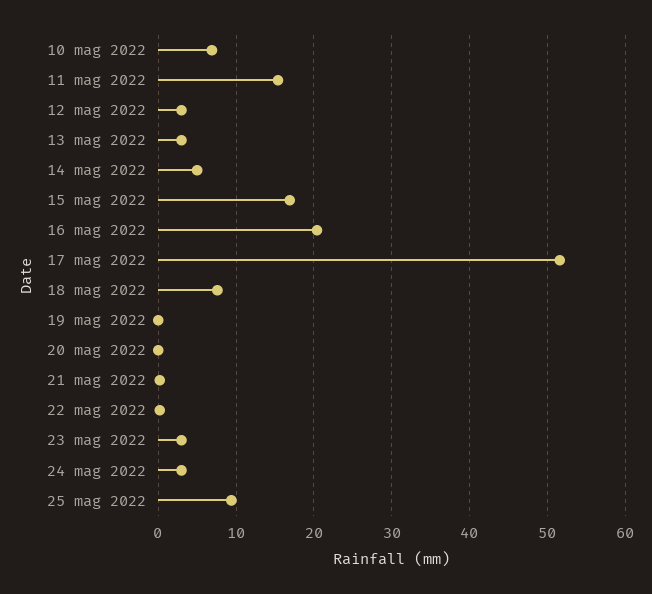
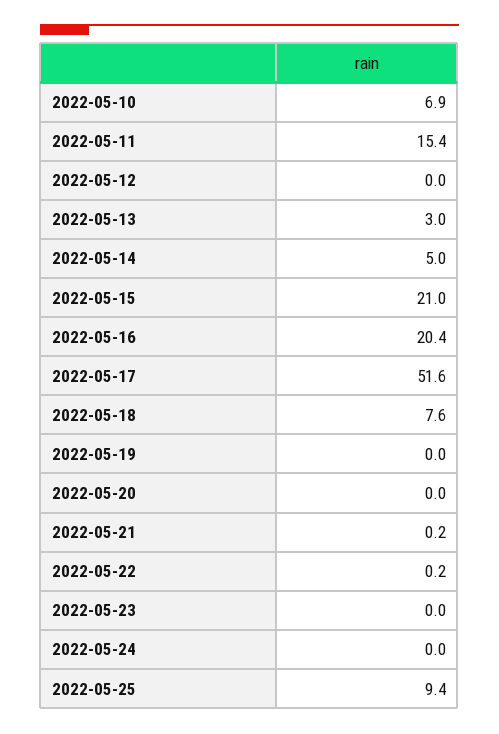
12 mag 2022: 3 -> 0
15 mag 2022: 17 -> 21
23 mag 2022: 3 -> 0
24 mag 2022: 3 -> 0

